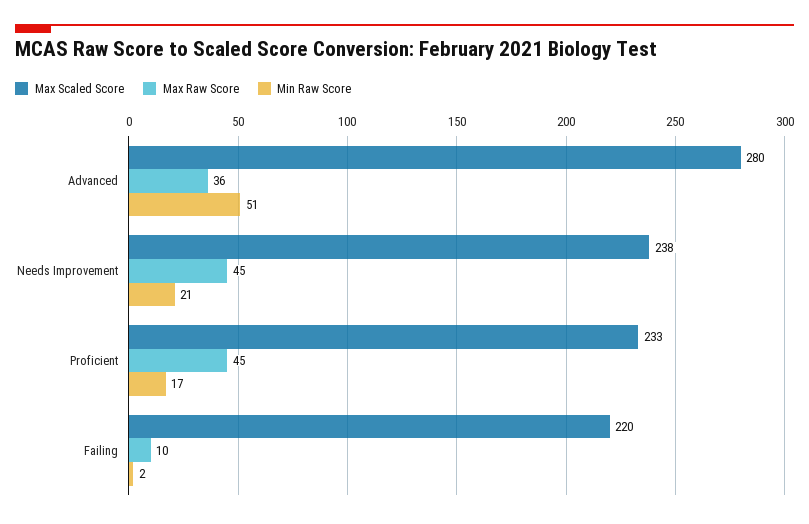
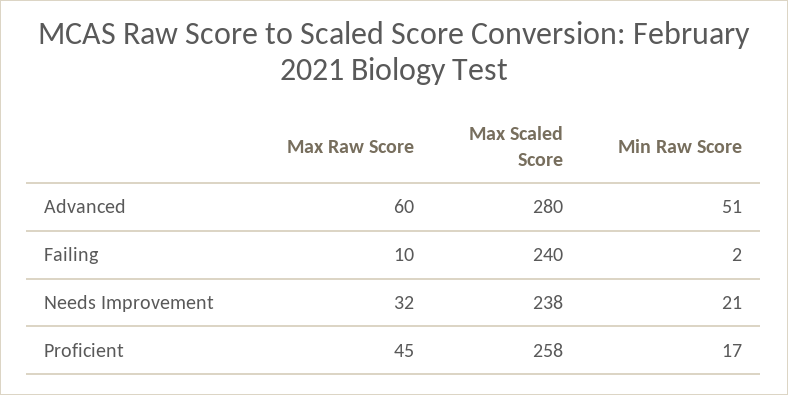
Max Raw Score, Advanced: 36 -> 60
Max Raw Score, Needs Improvement: 45 -> 32
Max Scaled Score, Proficient: 233 -> 258
Max Scaled Score, Failing: 220 -> 240

